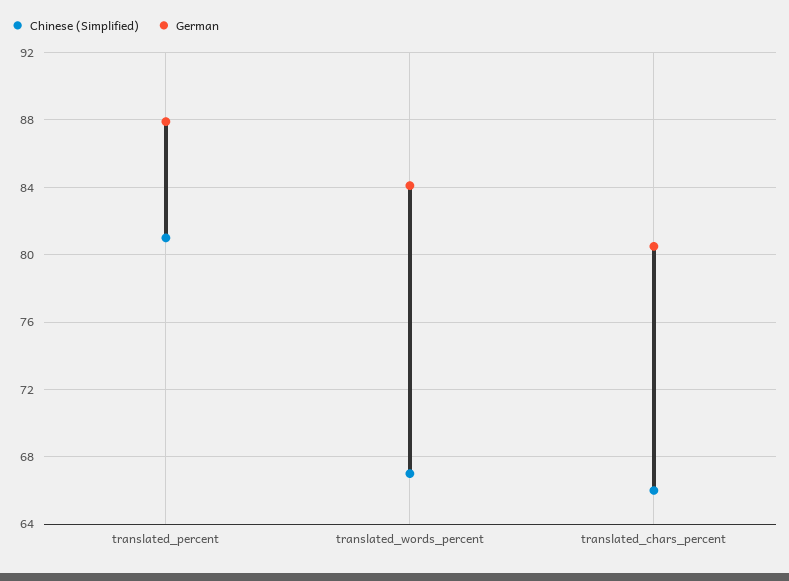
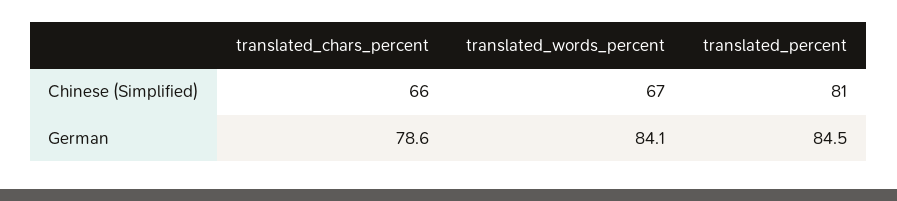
German, translated_percent: 88 -> 84.5
German, translated_chars_percent: 80.5 -> 78.6

